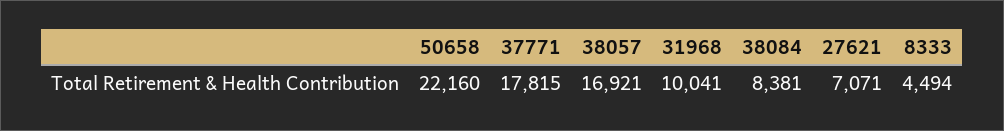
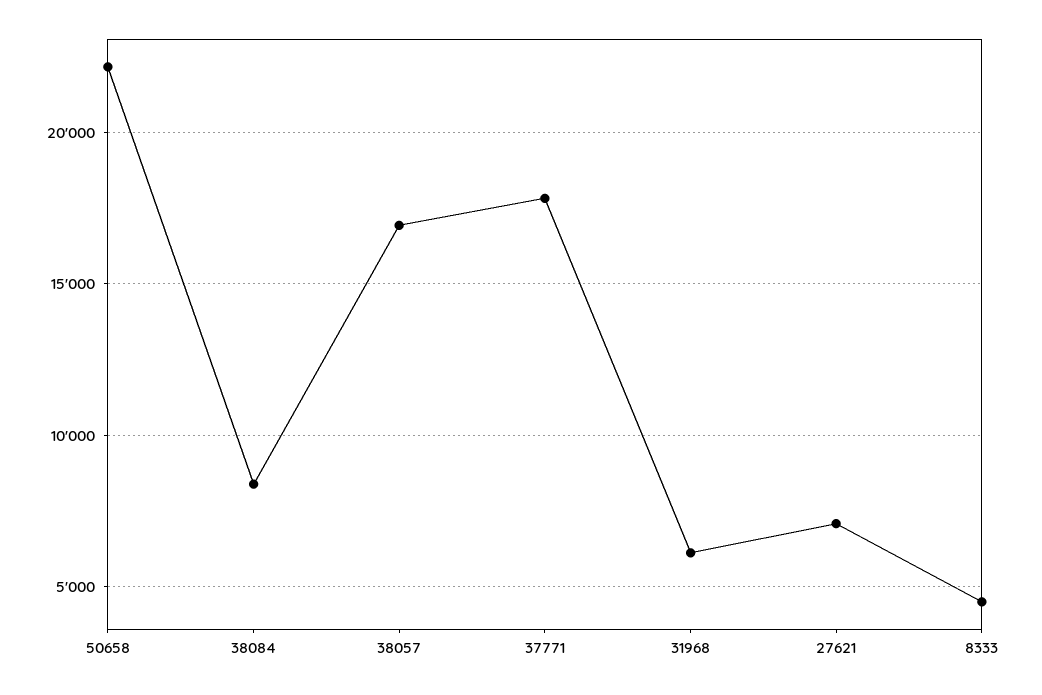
31968: 10041 -> 6000

